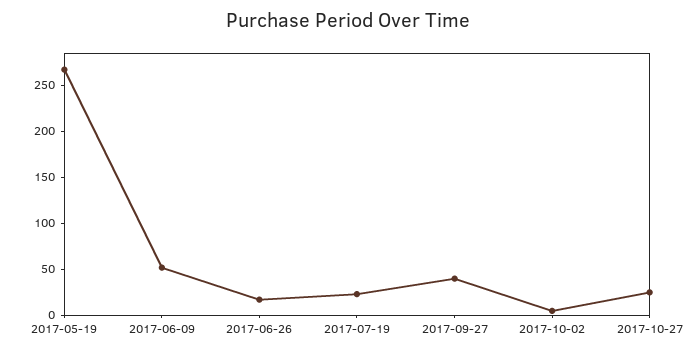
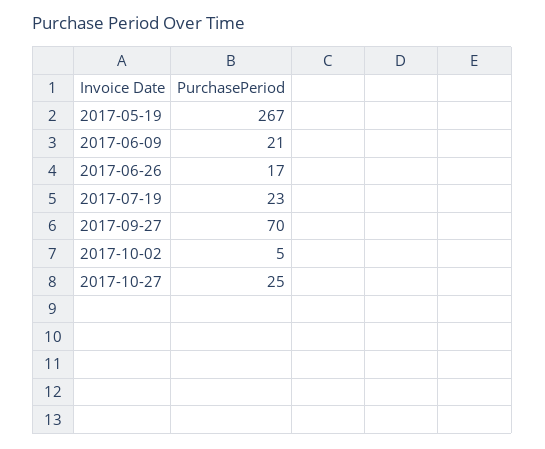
2017-06-09: 50 -> 21
2017-09-27: 40 -> 70

